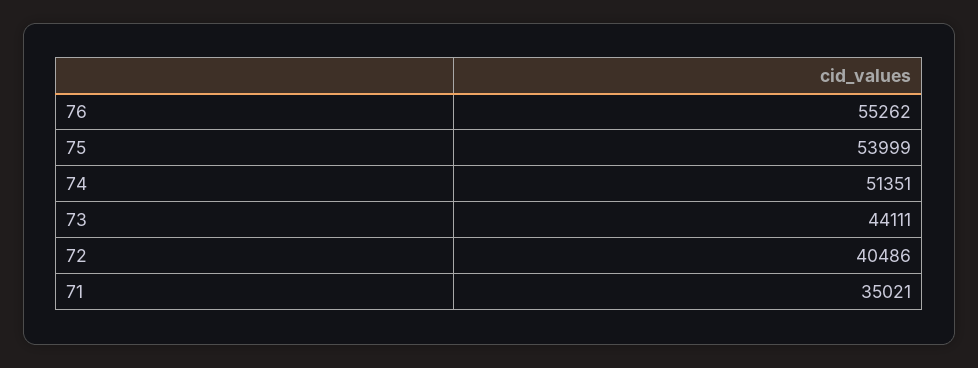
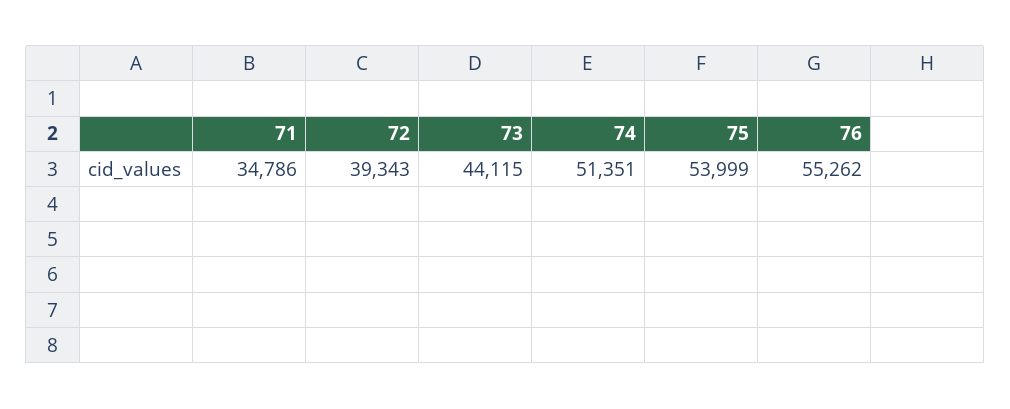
73: 44111 -> 44115
72: 40486 -> 39343
71: 35021 -> 34786

